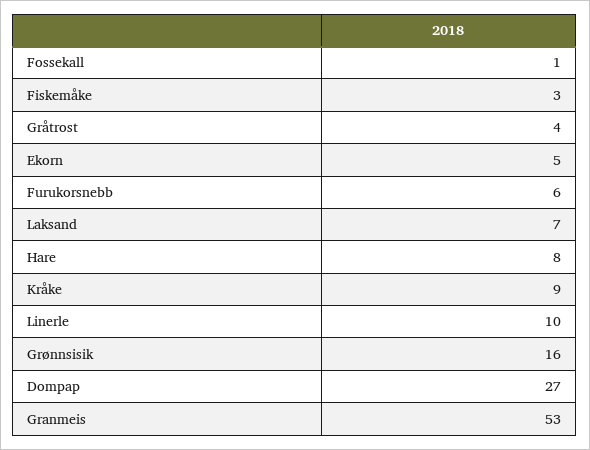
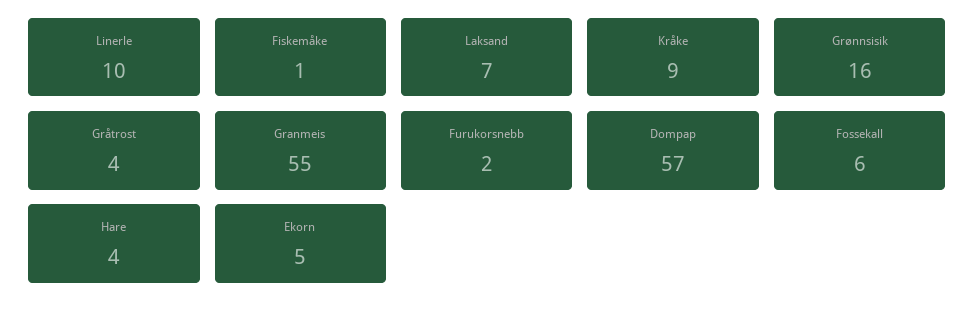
Fossekall: 1 -> 6
Fiskemåke: 3 -> 1
Furukorsnebb: 6 -> 2
Hare: 8 -> 4
Dompap: 27 -> 57
Granmeis: 53 -> 55

